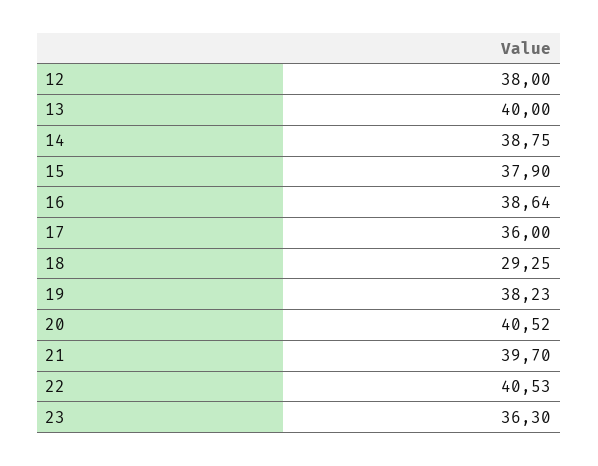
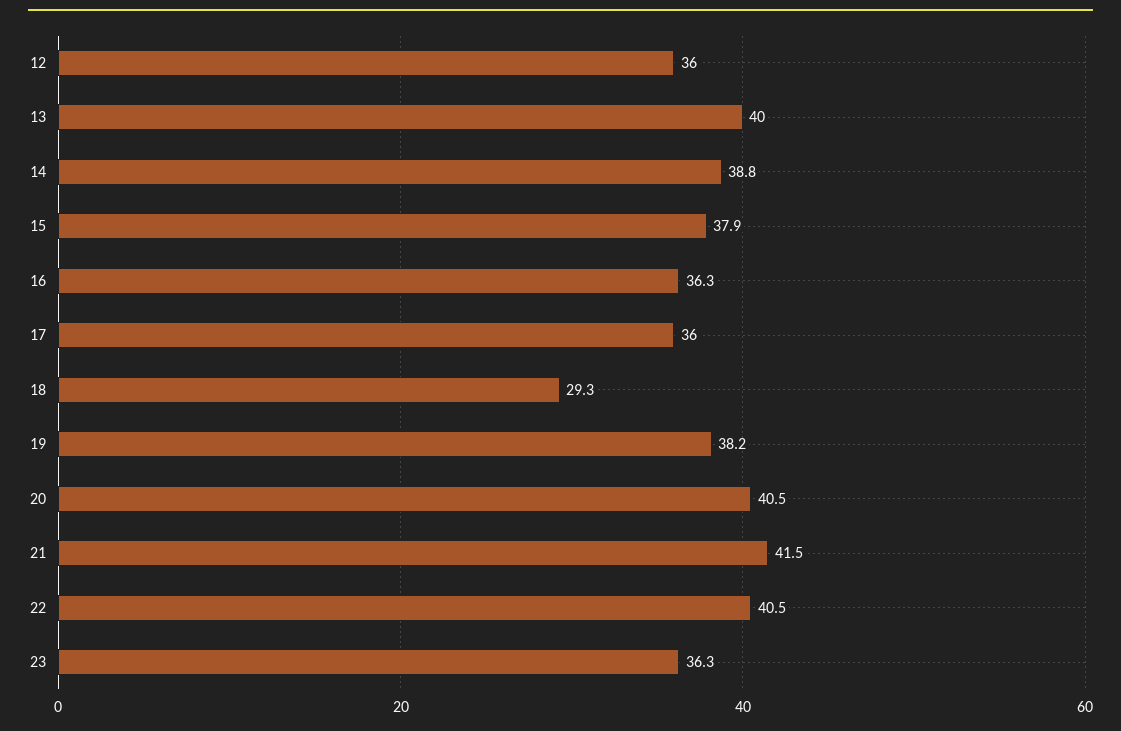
12: 38 -> 36
16: 38.64 -> 36.3
21: 39.7 -> 41.5

